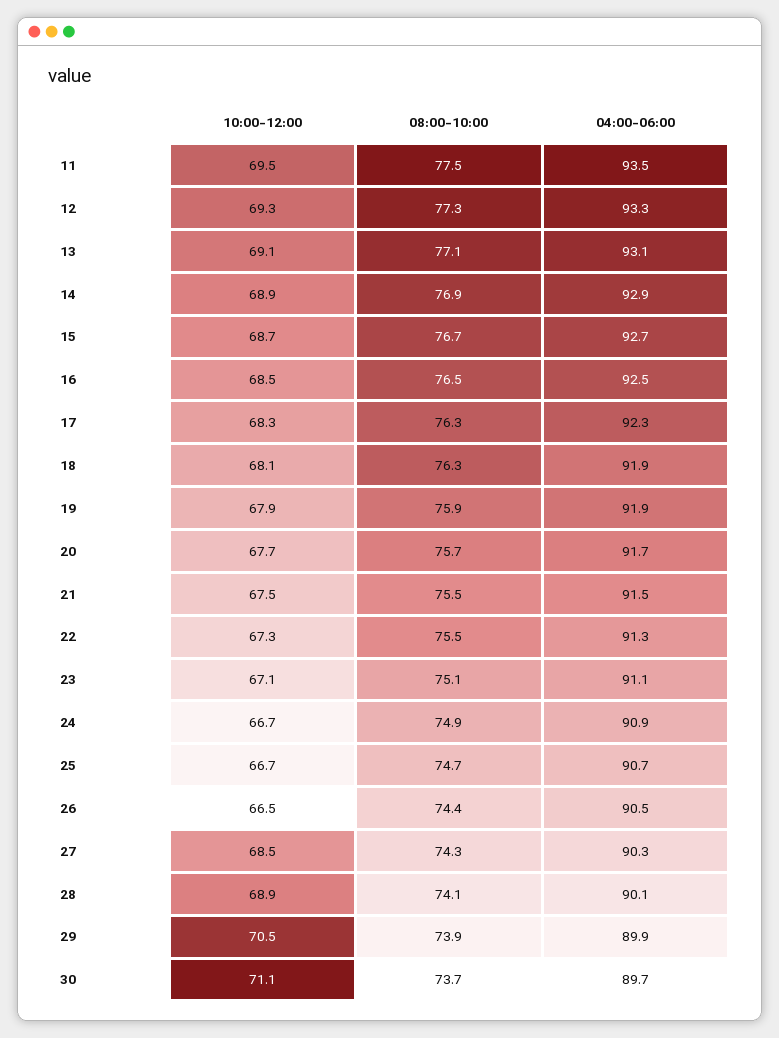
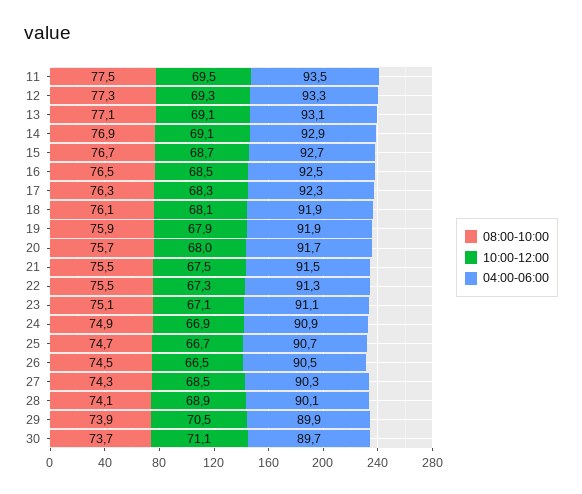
10:00-12:00, 14: 68.9 -> 69.1
08:00-10:00, 18: 76.3 -> 76.1
10:00-12:00, 20: 67.7 -> 68
10:00-12:00, 24: 66.7 -> 66.9
08:00-10:00, 26: 74.4 -> 74.5

